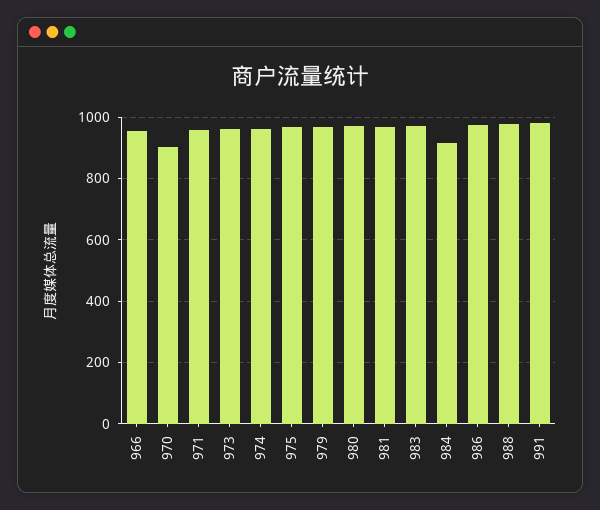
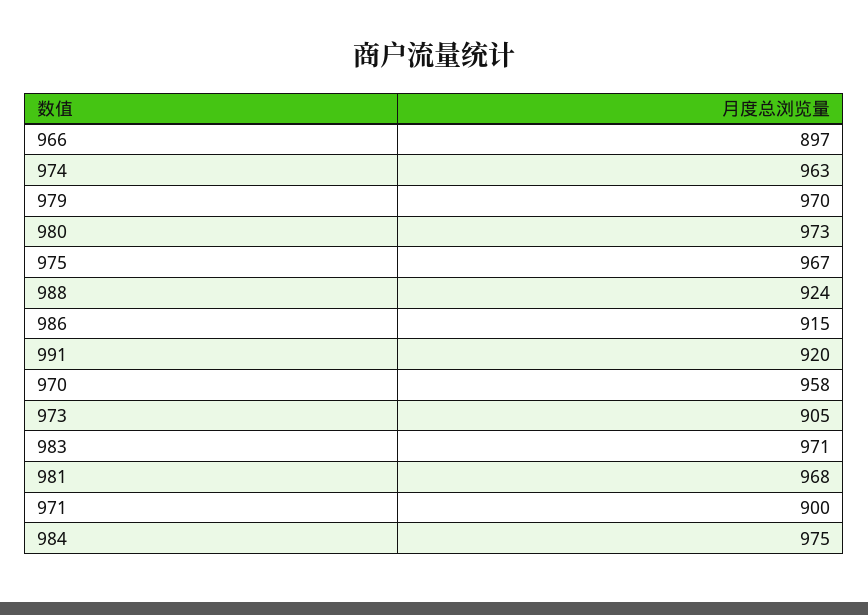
966: 960 -> 897
970: 900 -> 958
971: 960 -> 900
973: 960 -> 905
984: 920 -> 975
986: 980 -> 915
988: 980 -> 924
991: 980 -> 920

